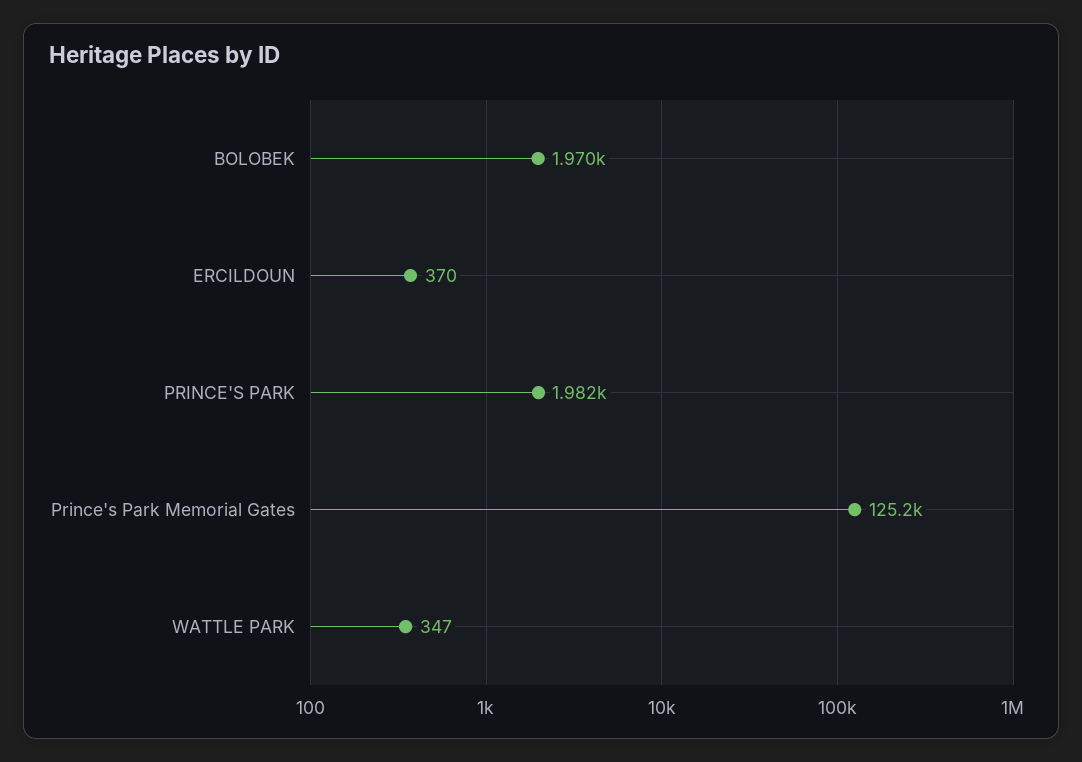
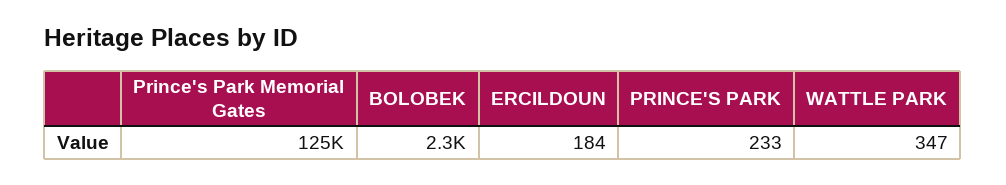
BOLOBEK: 1970 -> 2300
ERCILDOUN: 370 -> 184
PRINCE'S PARK: 1982 -> 233

